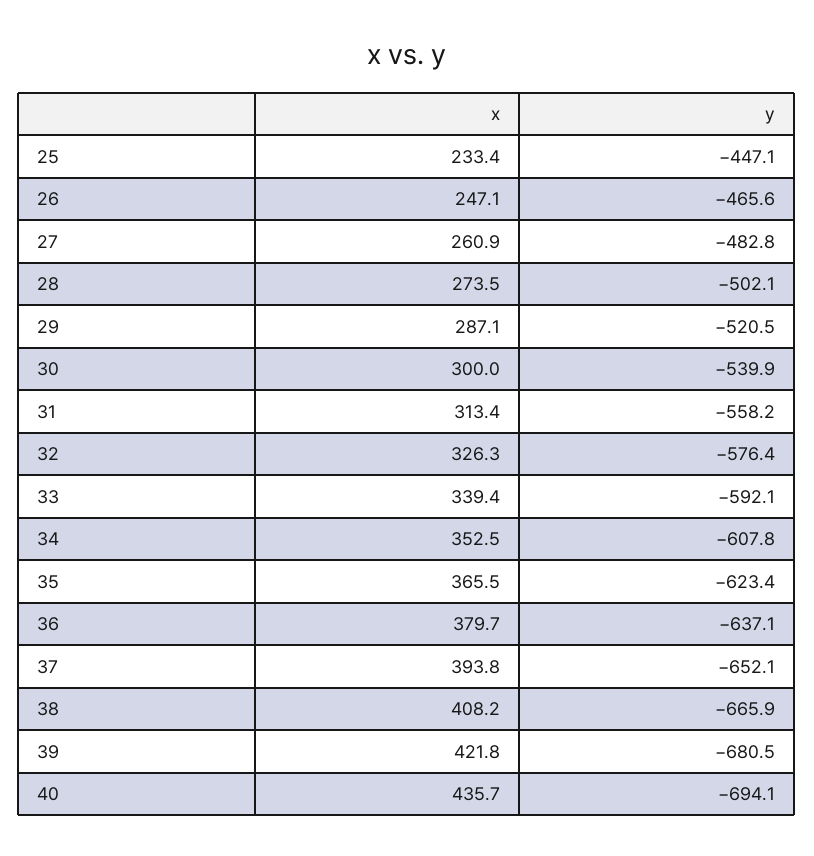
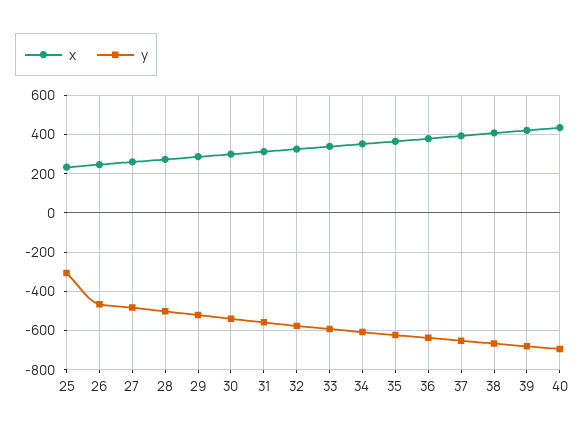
y, 25: -447.1 -> -300

